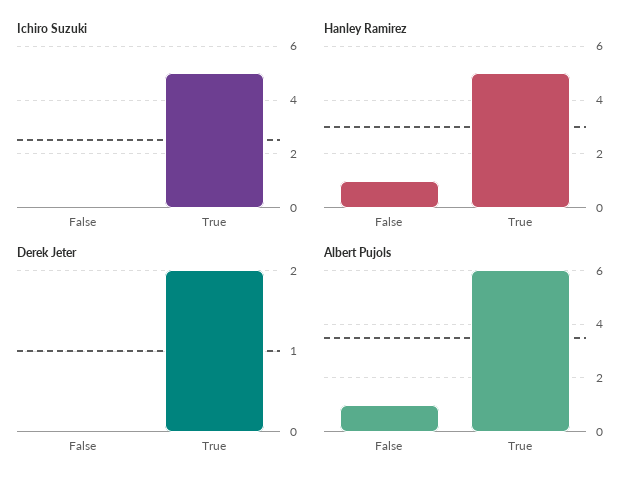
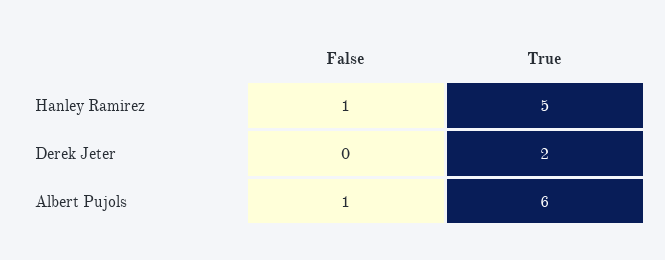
Ichiro Suzuki, False: 0 -> none
Ichiro Suzuki, True: 5 -> none

